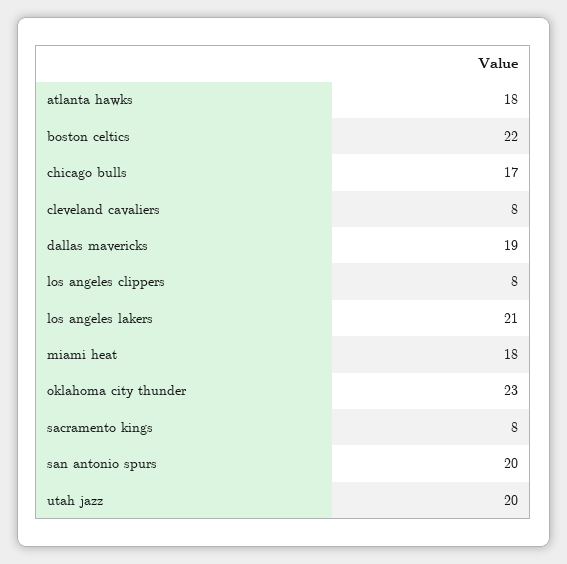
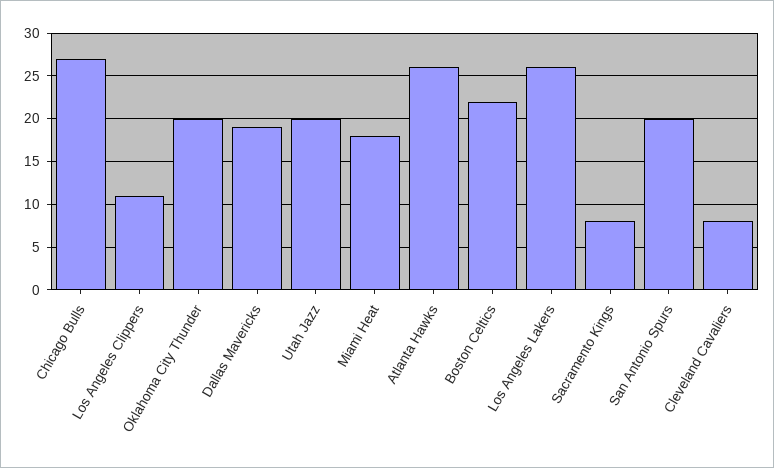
atlanta hawks: 18 -> 26
chicago bulls: 17 -> 27
los angeles clippers: 8 -> 11
los angeles lakers: 21 -> 26
oklahoma city thunder: 23 -> 20

